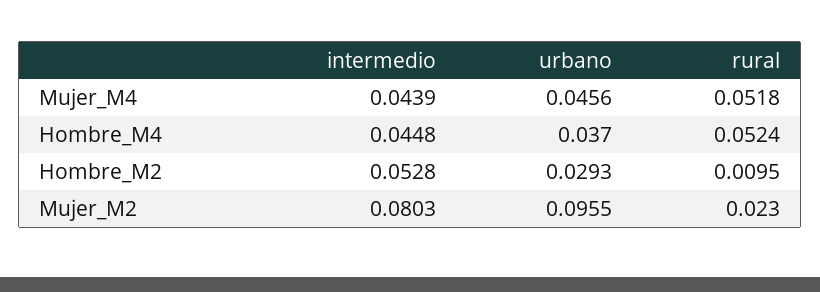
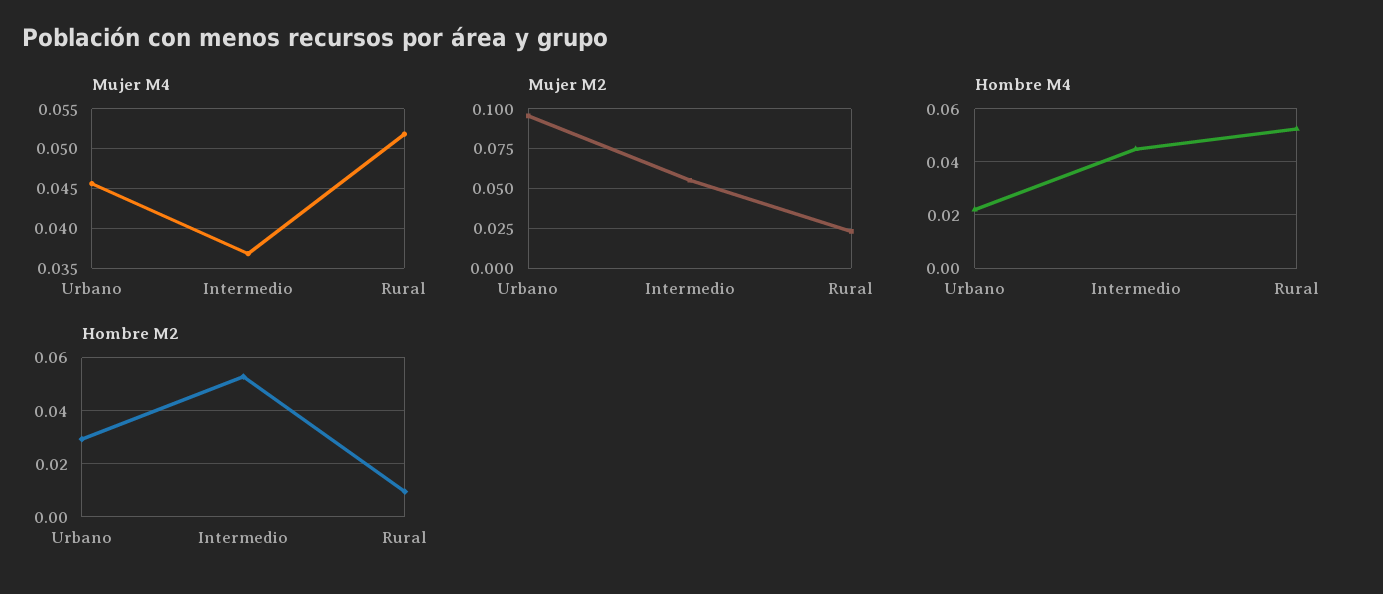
Mujer_M4, intermedio: 0.0439 -> 0.037
Hombre_M4, urbano: 0.037 -> 0.0225
Mujer_M2, intermedio: 0.0803 -> 0.055

